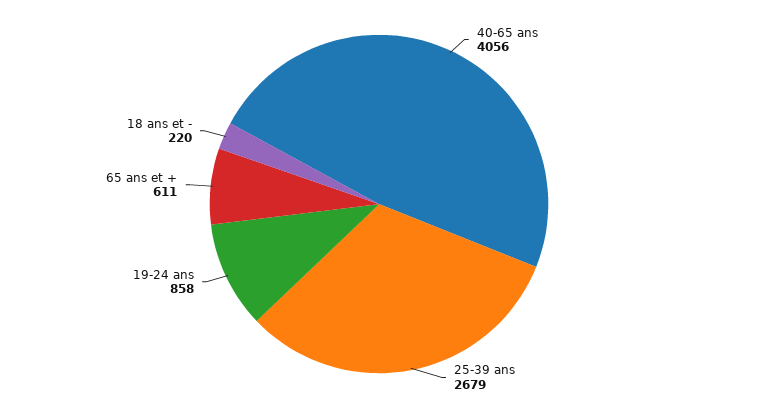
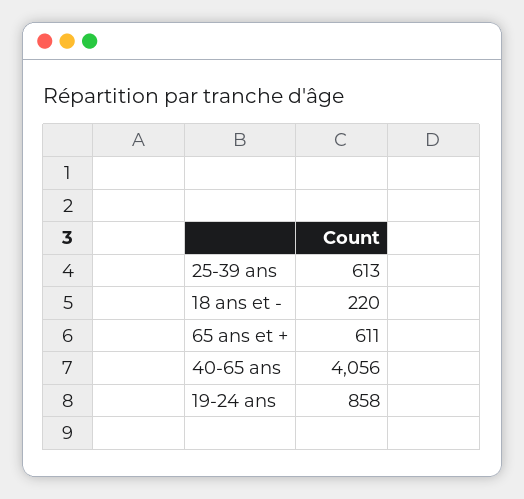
25-39 ans: 2679 -> 613

